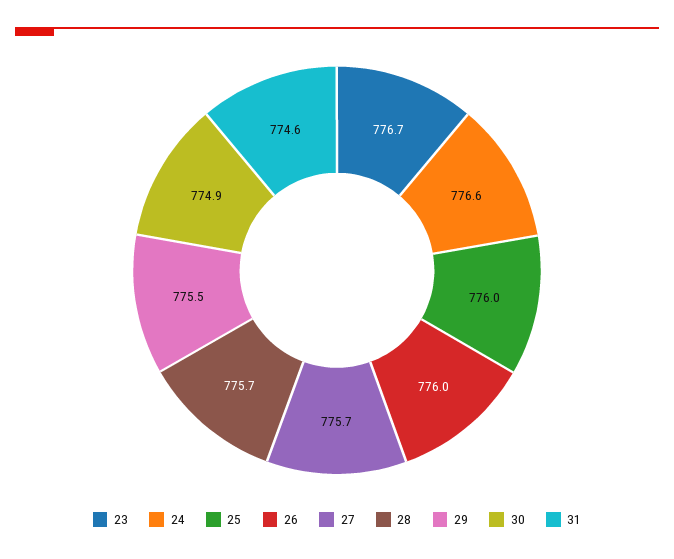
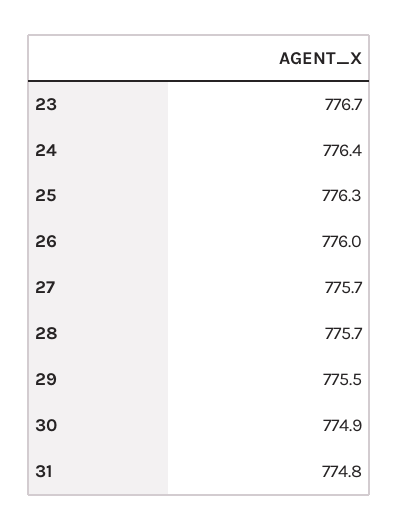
24: 776.6 -> 776.4
25: 776 -> 776.3
31: 774.6 -> 774.8

